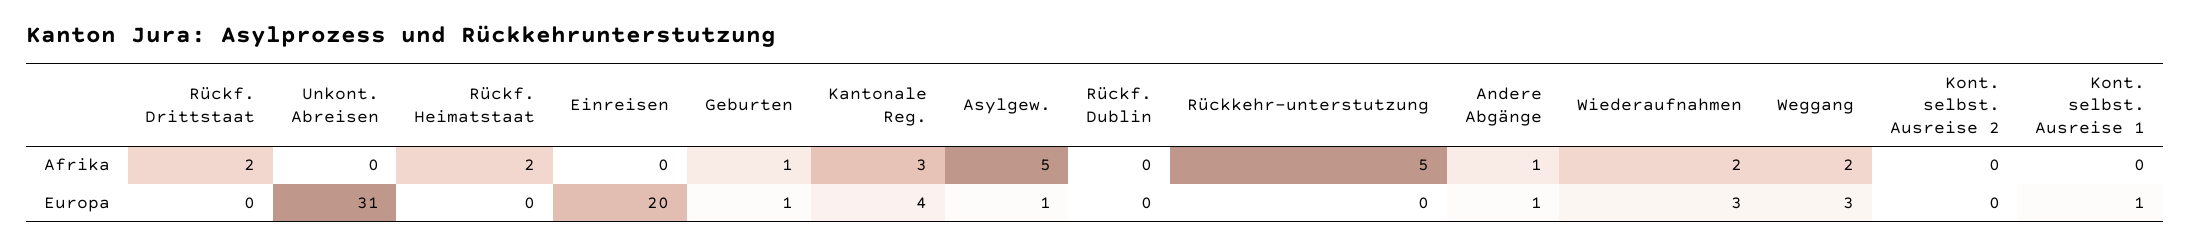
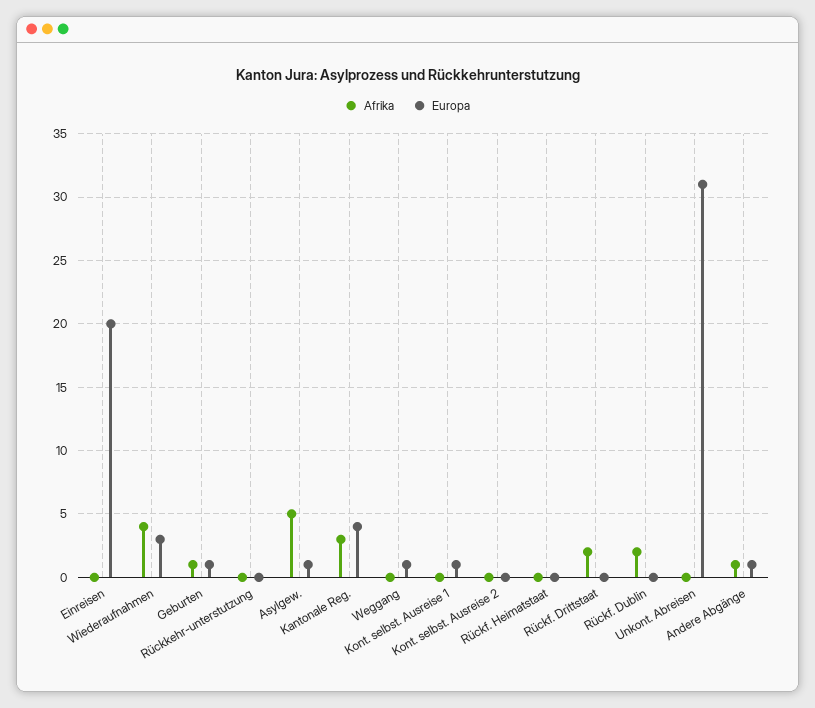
Afrika, Rückf. Heimatstaat: 2 -> 0
Afrika, Rückf. Dublin: 0 -> 2
Afrika, Rückkehr-unterstutzung: 5 -> 0
Afrika, Wiederaufnahmen: 2 -> 4
Afrika, Weggang: 2 -> 0
Europa, Weggang: 3 -> 1

